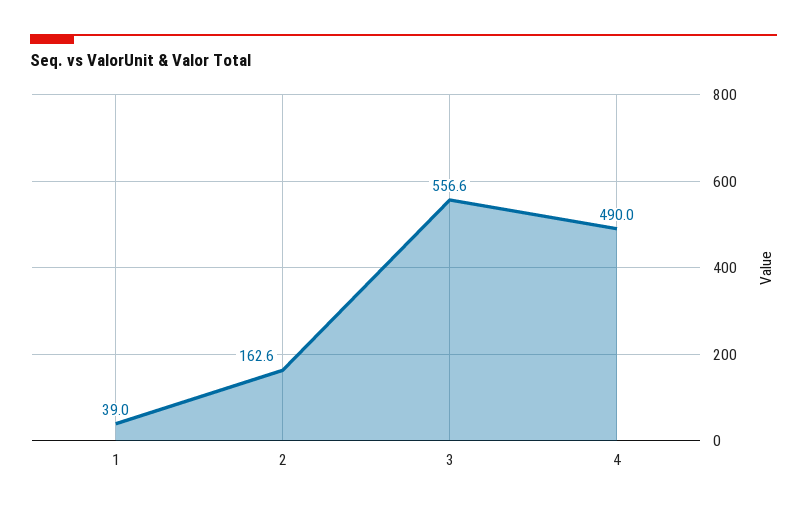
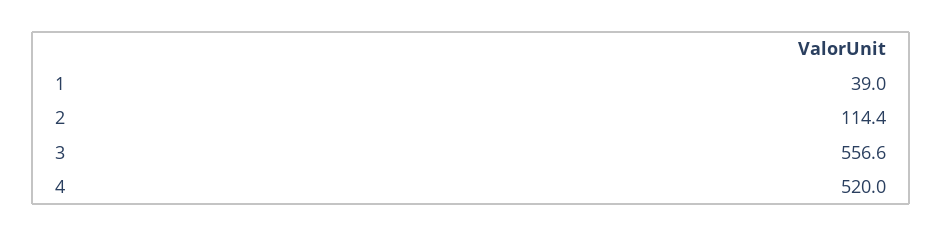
2: 162.6 -> 114.4
4: 490 -> 520

